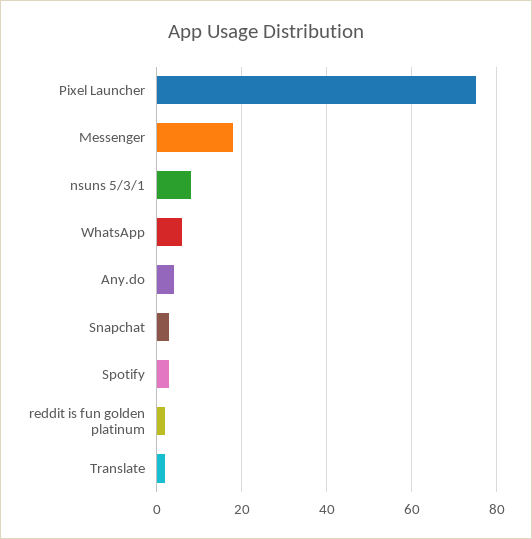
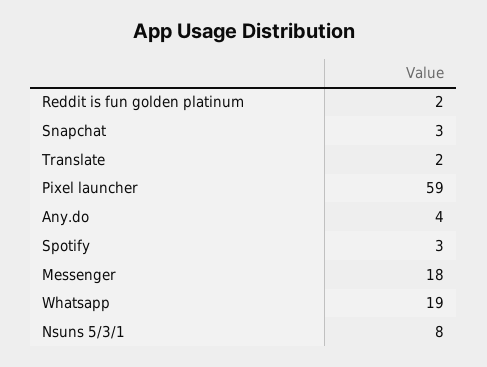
Pixel Launcher: 75 -> 59
WhatsApp: 5 -> 19

